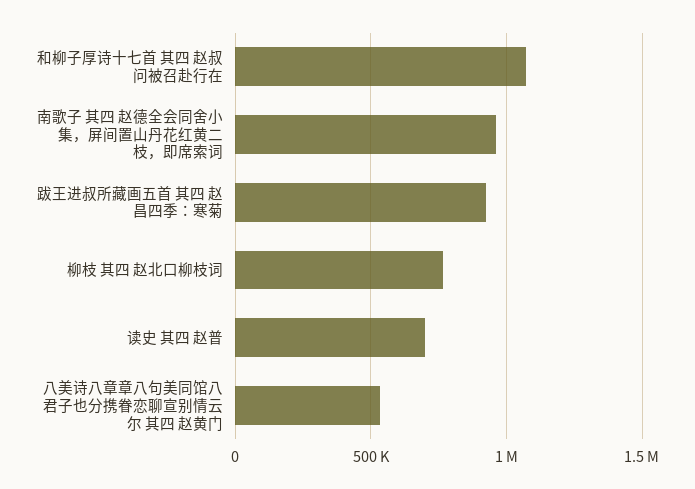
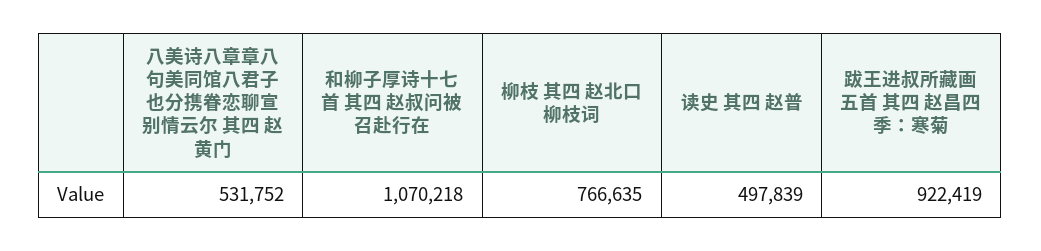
南歌子 其四 赵德全会同舍小集，屏间置山丹花红黄二枝，即席索词: 950000 -> none
读史 其四 赵普: 700000 -> 497839

